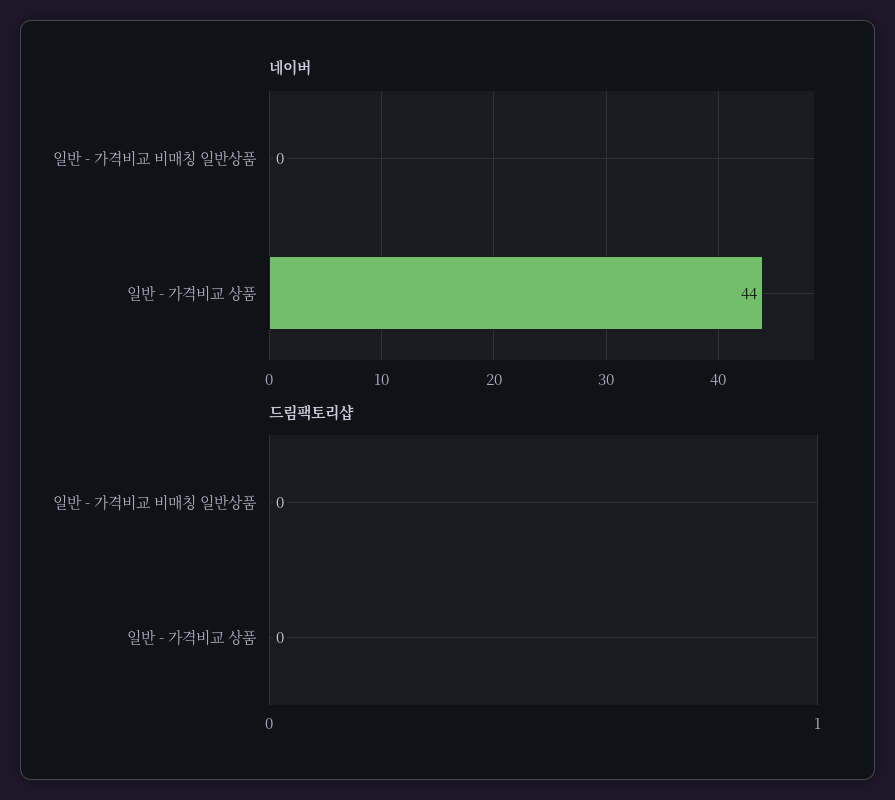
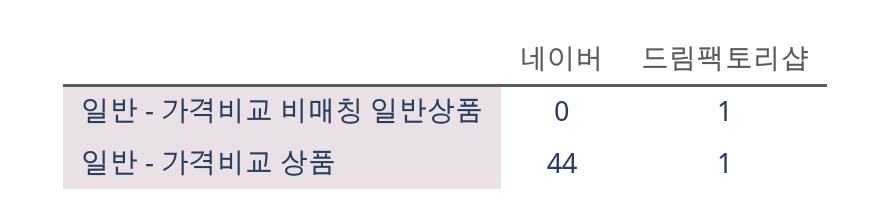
드림팩토리샵, 일반 - 가격비교 비매칭 일반상품: 0 -> 1
드림팩토리샵, 일반 - 가격비교 상품: 0 -> 1

